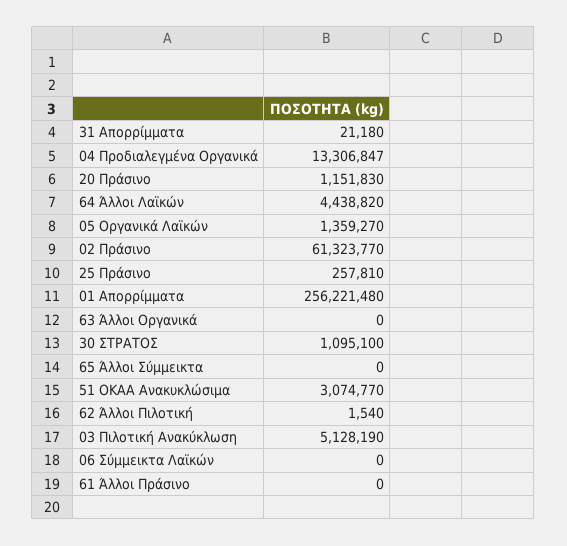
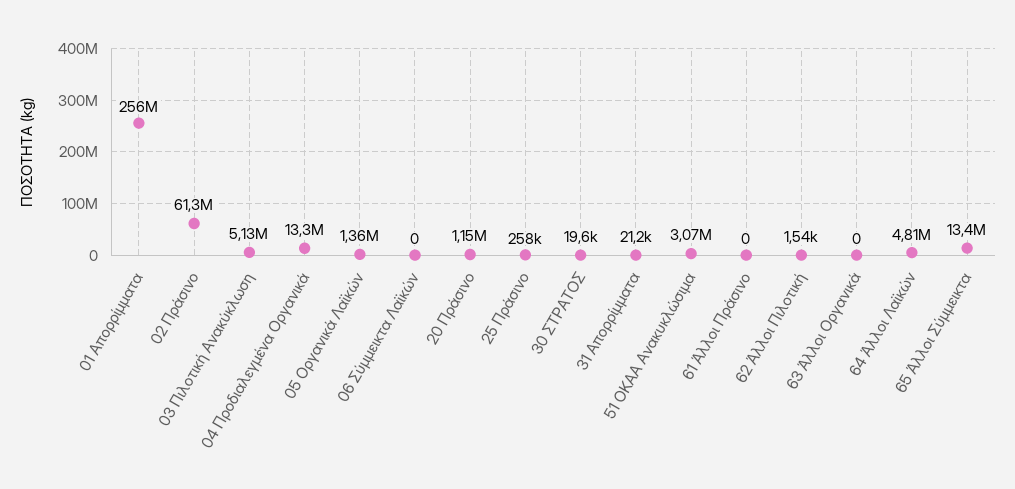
64 Άλλοι Λαϊκών: 4438820 -> 4810000
30 ΣΤΡΑΤΟΣ: 1095100 -> 19600
65 Άλλοι Σύμμεικτα: 0 -> 13400000

